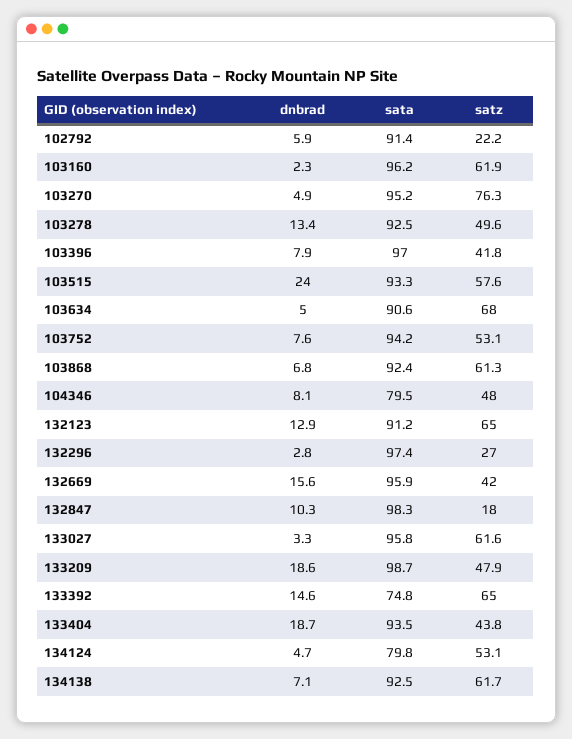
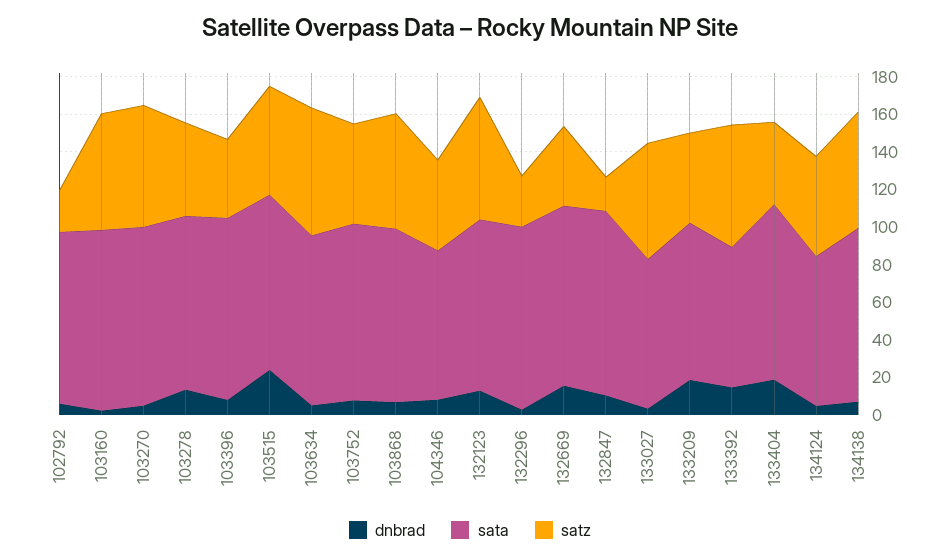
satz, 103270: 76.3 -> 65
sata, 133027: 95.8 -> 80
sata, 133209: 98.7 -> 85

